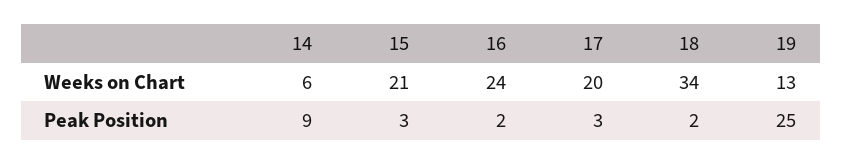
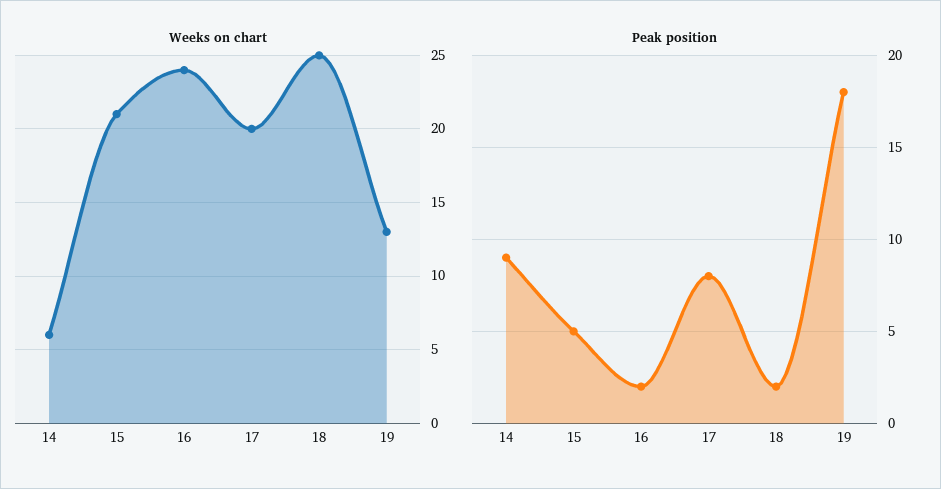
Weeks on Chart, 18: 34 -> 25
Peak Position, 15: 3 -> 5
Peak Position, 17: 3 -> 8
Peak Position, 19: 25 -> 18

